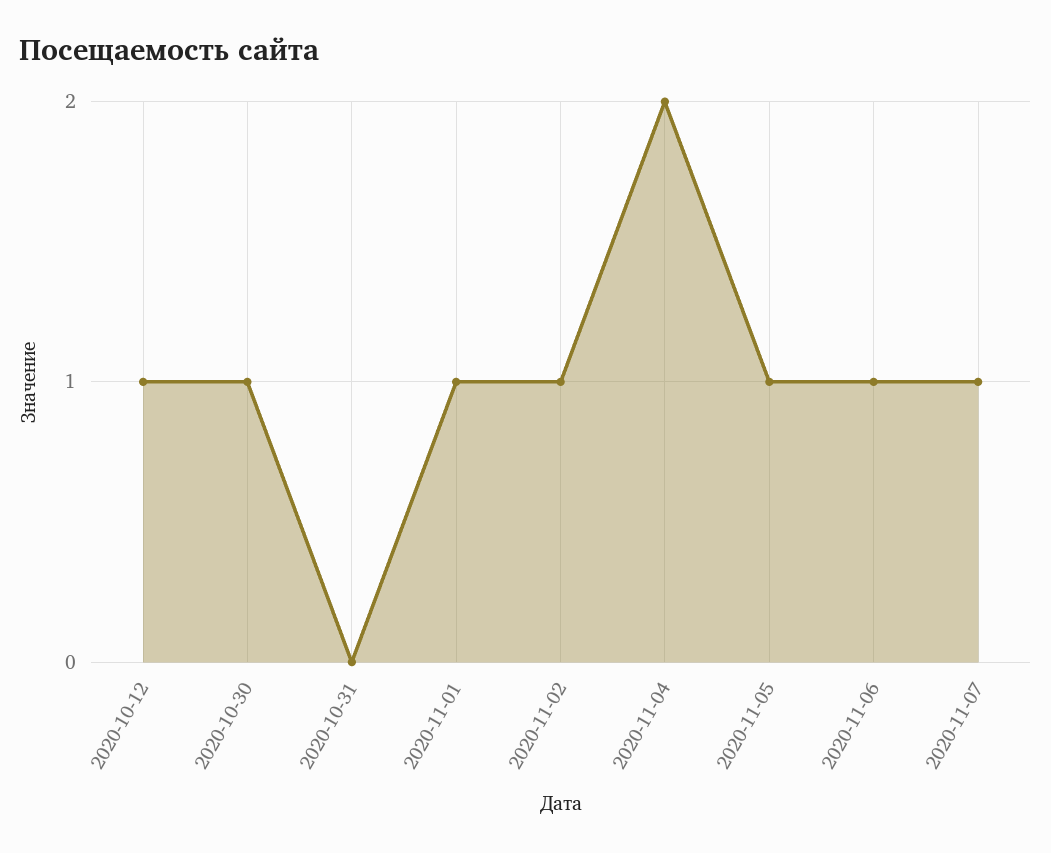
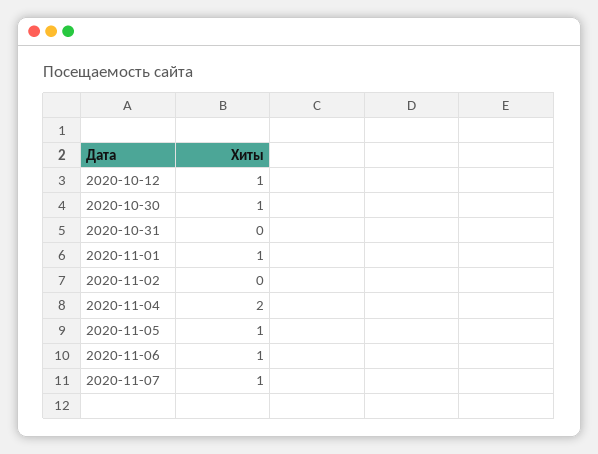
2020-11-02: 1 -> 0

